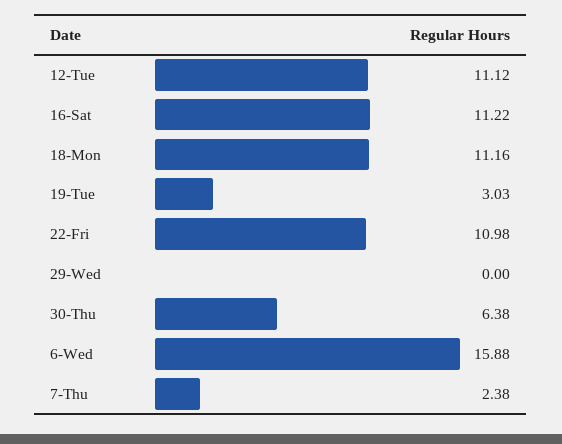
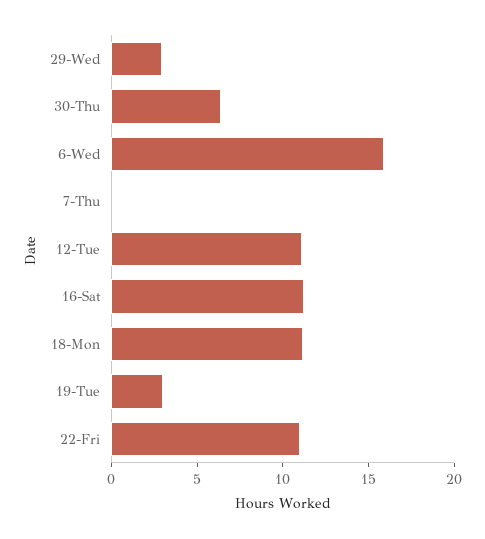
29-Wed: 0 -> 3
7-Thu: 2.38 -> 0

